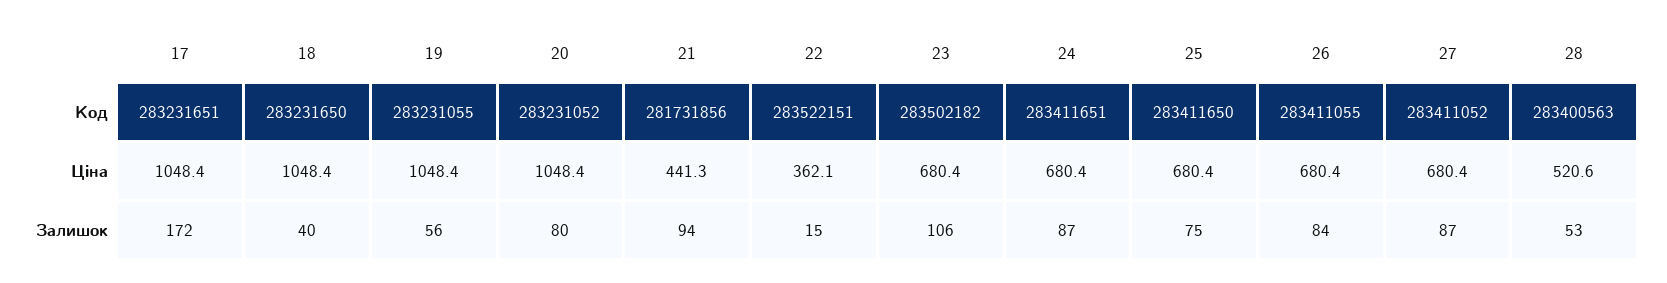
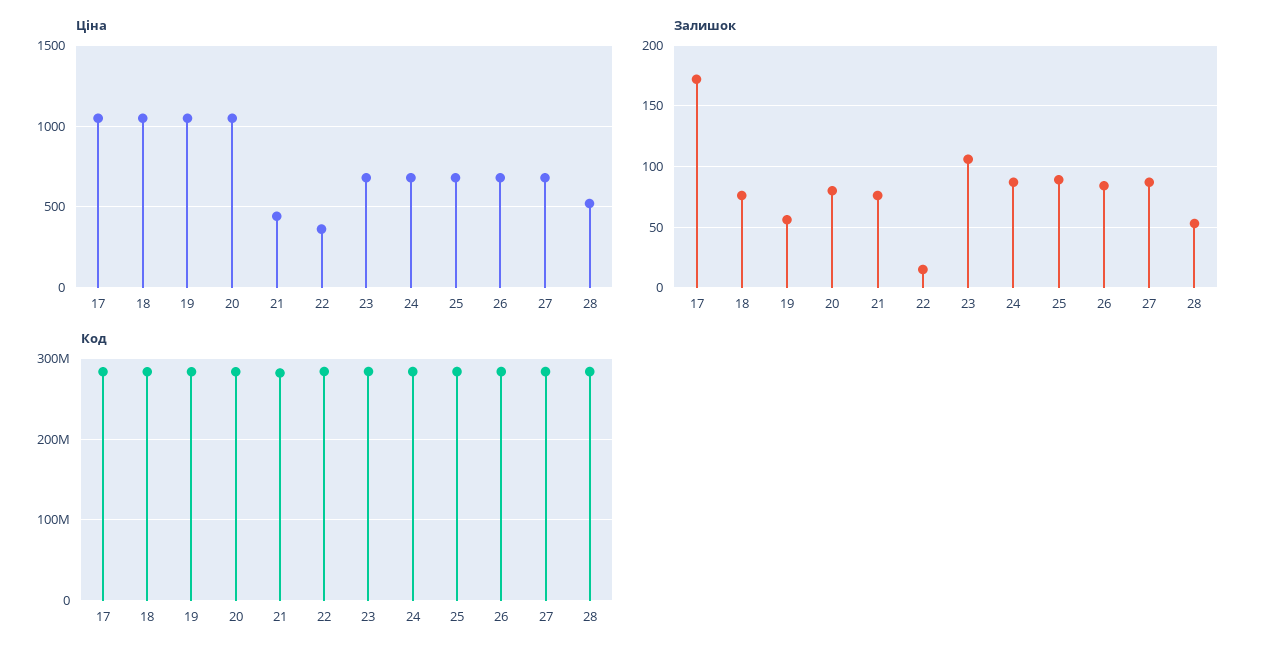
Залишок, 18: 40 -> 75
Залишок, 21: 94 -> 75
Залишок, 25: 75 -> 90

